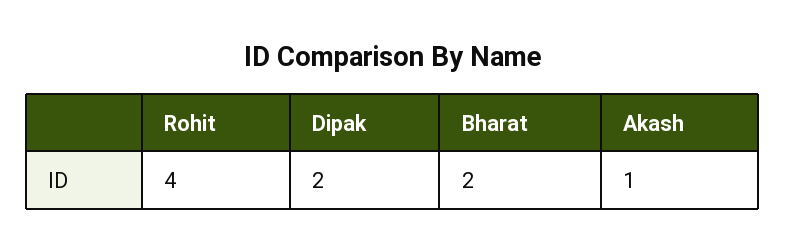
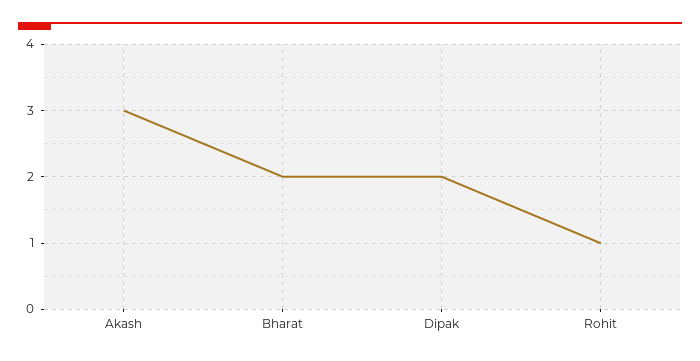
Rohit: 4 -> 1
Akash: 1 -> 3

